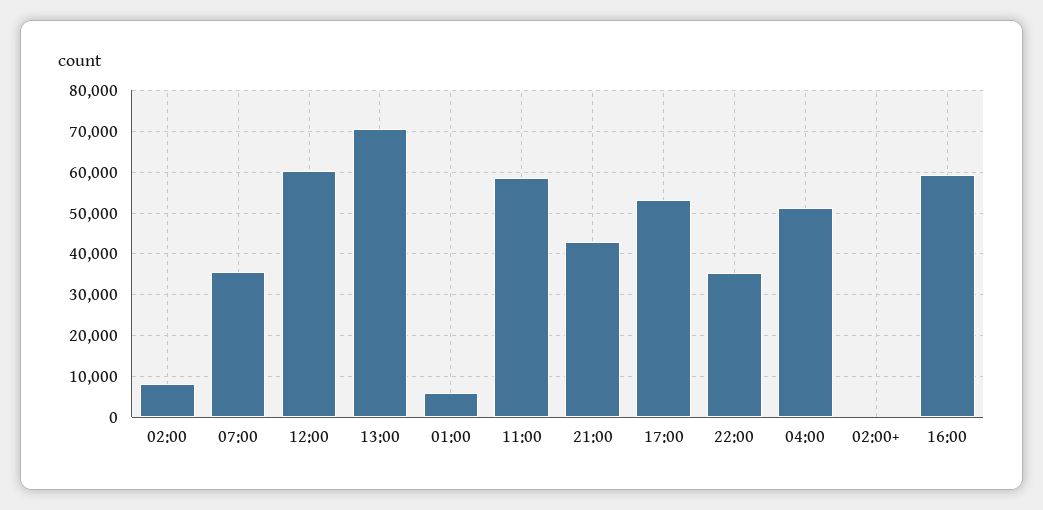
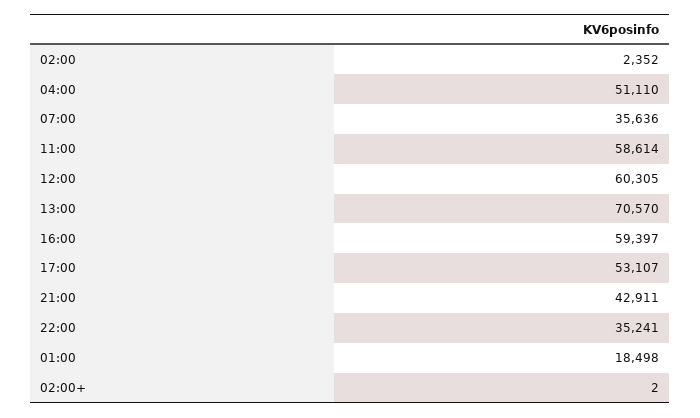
02:00: 8000 -> 2352
01:00: 6000 -> 18498

